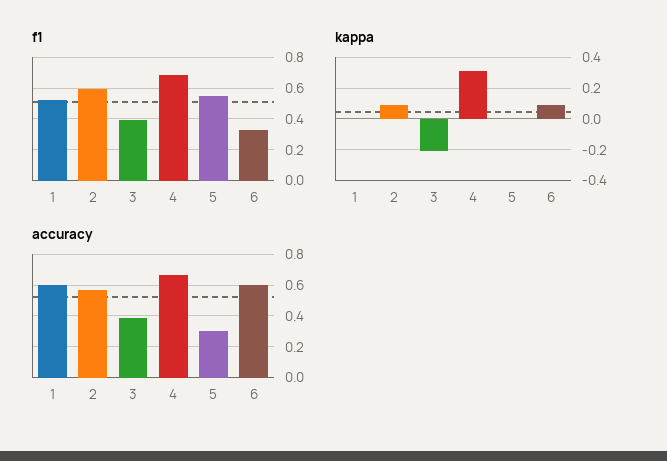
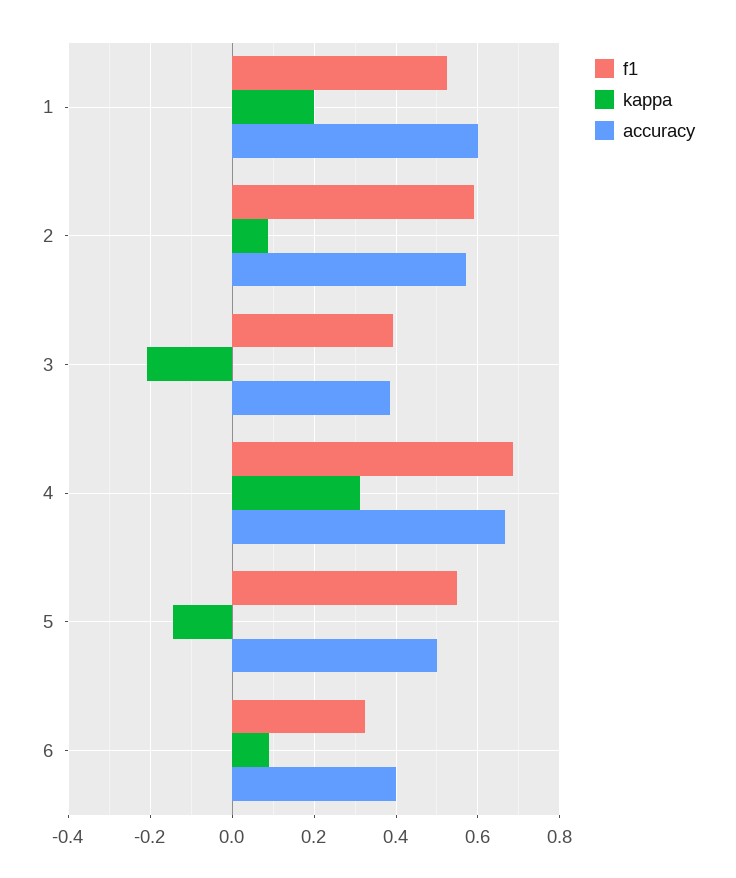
kappa, 1: 0 -> 0.2
kappa, 5: 0 -> -0.14
accuracy, 5: 0.3 -> 0.5
accuracy, 6: 0.6 -> 0.4

